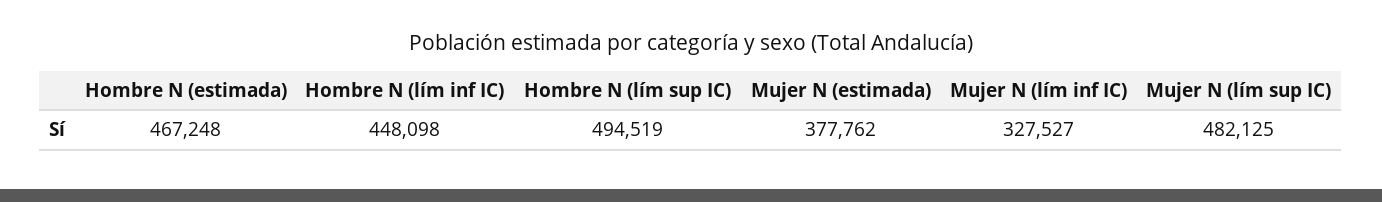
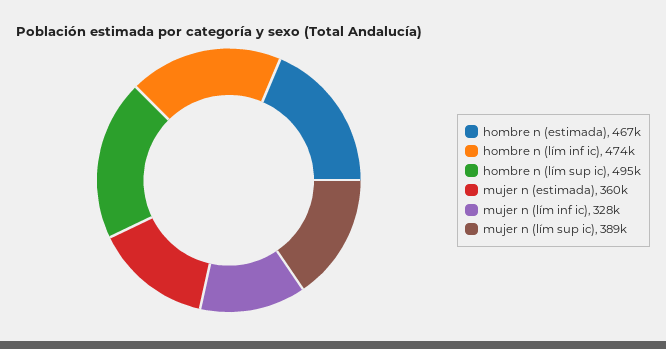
Hombre N (lím inf IC): 448098 -> 474000
Mujer N (estimada): 377762 -> 360000
Mujer N (lím sup IC): 482125 -> 389000

